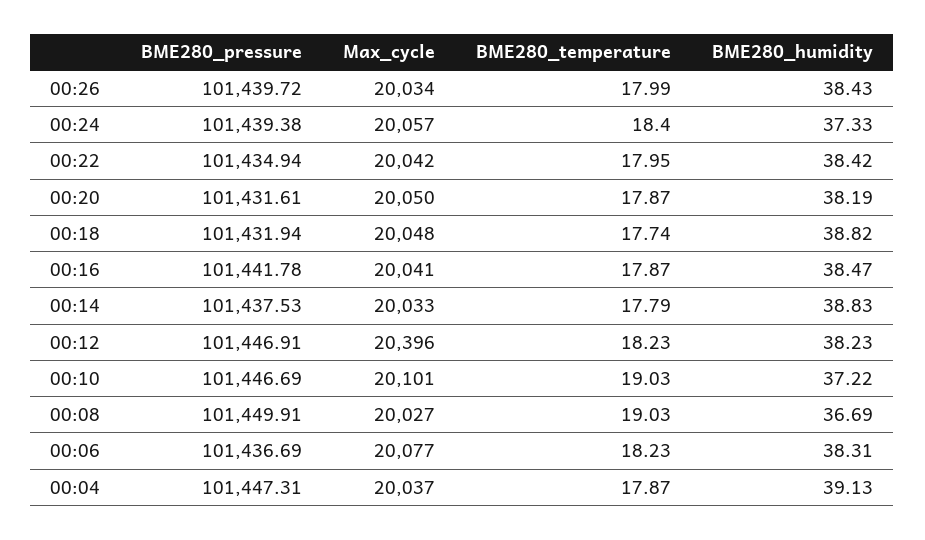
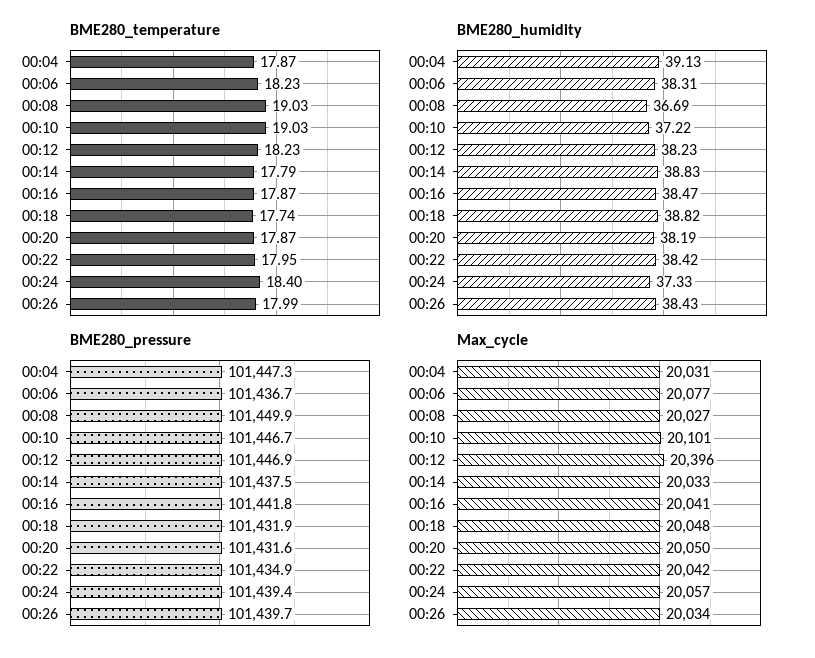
Max_cycle, 00:04: 20037 -> 20031

